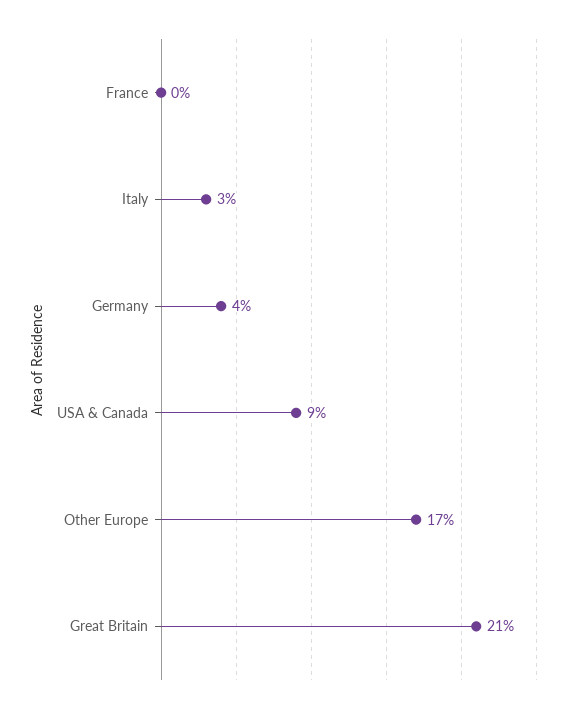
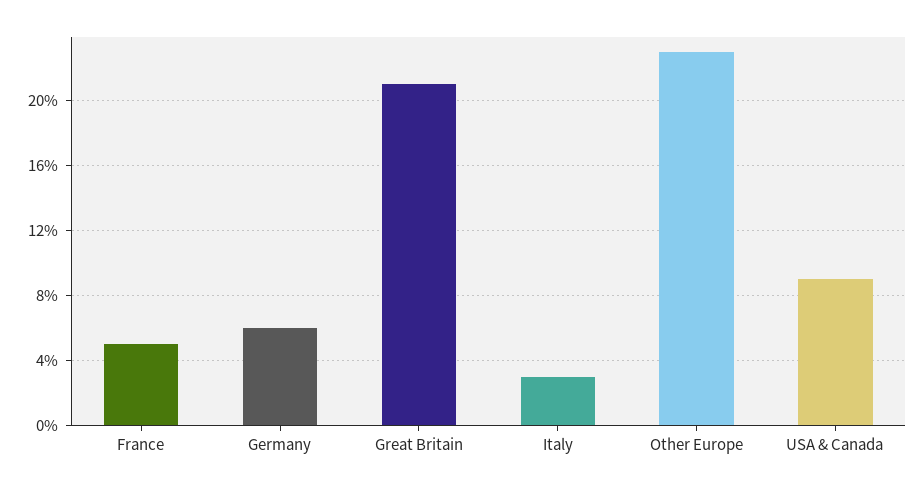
France: 0 -> 5
Germany: 4 -> 6
Other Europe: 17 -> 23

